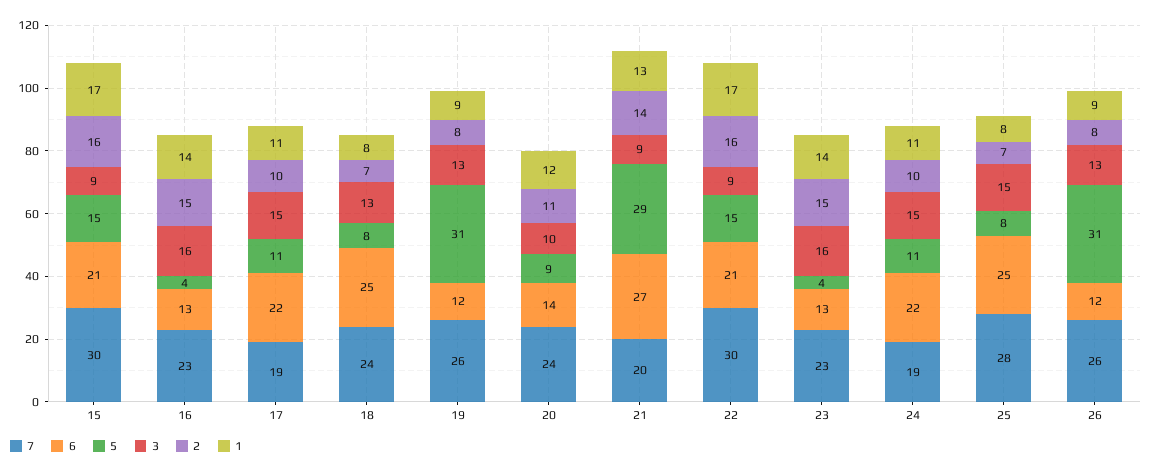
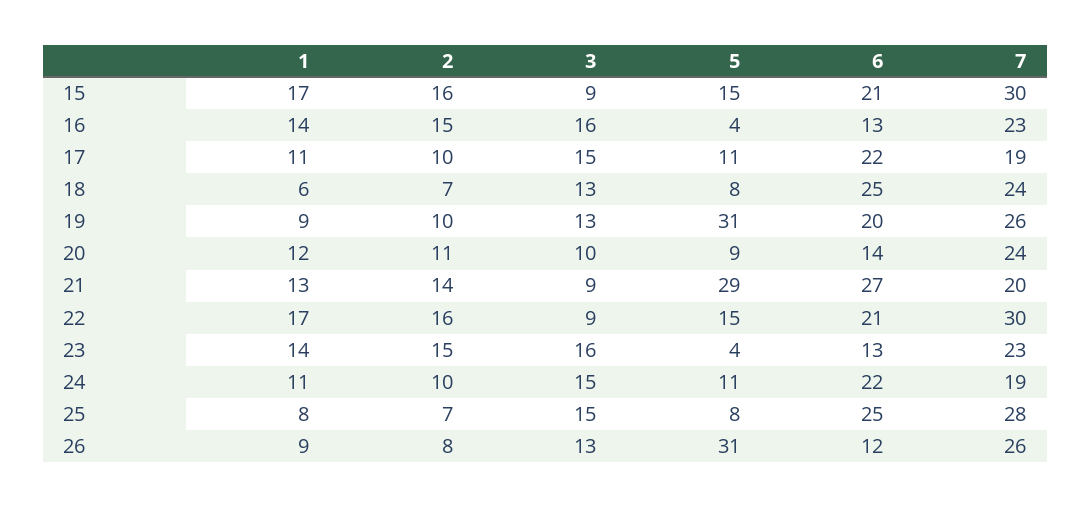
1, 18: 8 -> 6
6, 19: 12 -> 20
2, 19: 8 -> 10

